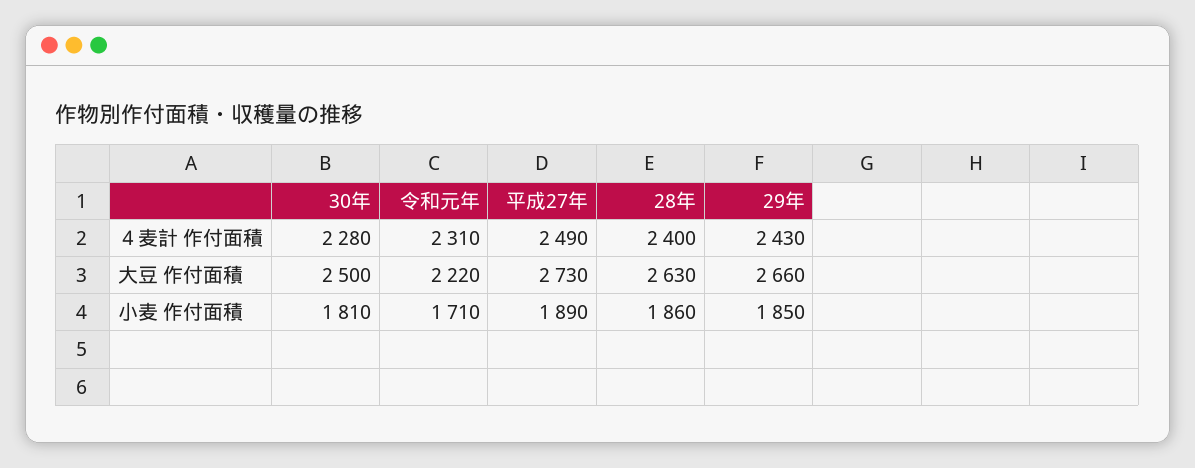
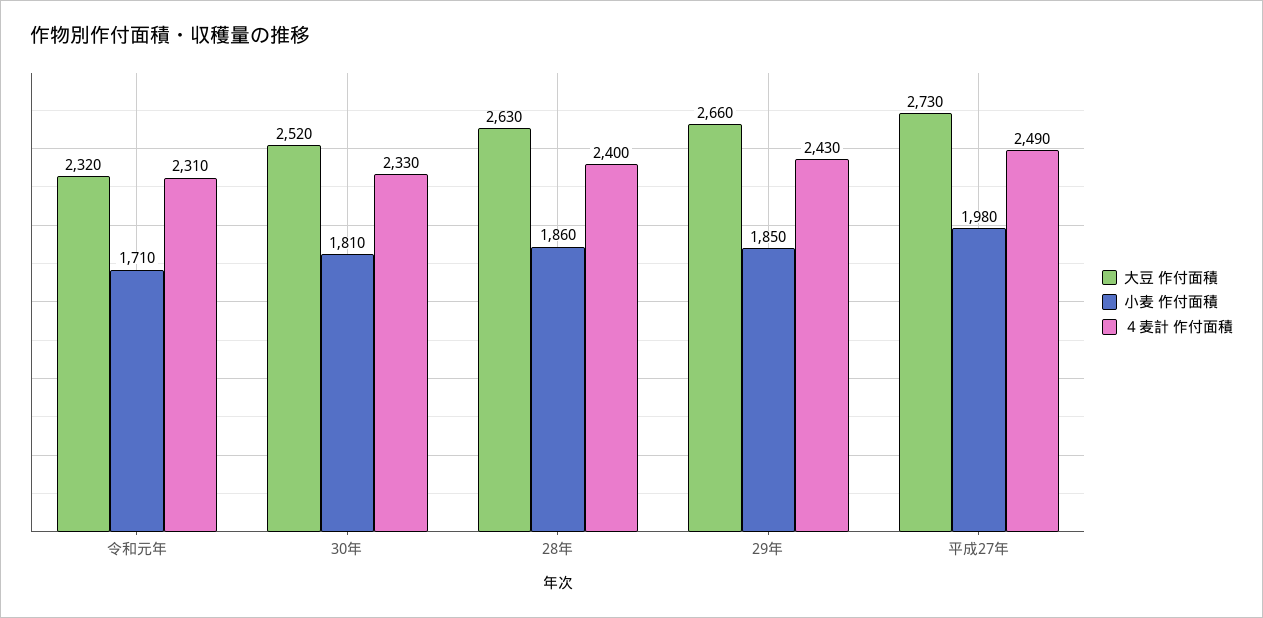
４麦計 作付面積, 30年: 2280 -> 2330
大豆 作付面積, 30年: 2500 -> 2520
大豆 作付面積, 令和元年: 2220 -> 2320
小麦 作付面積, 平成27年: 1890 -> 1980

